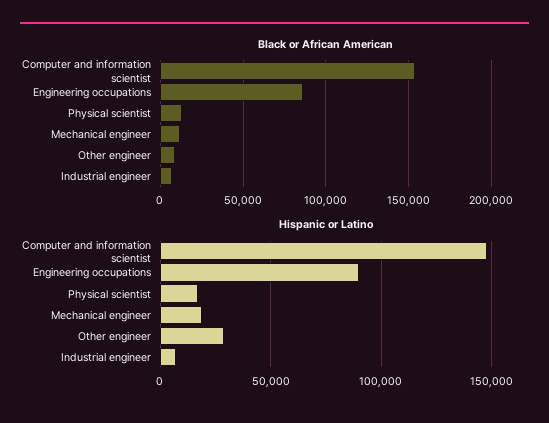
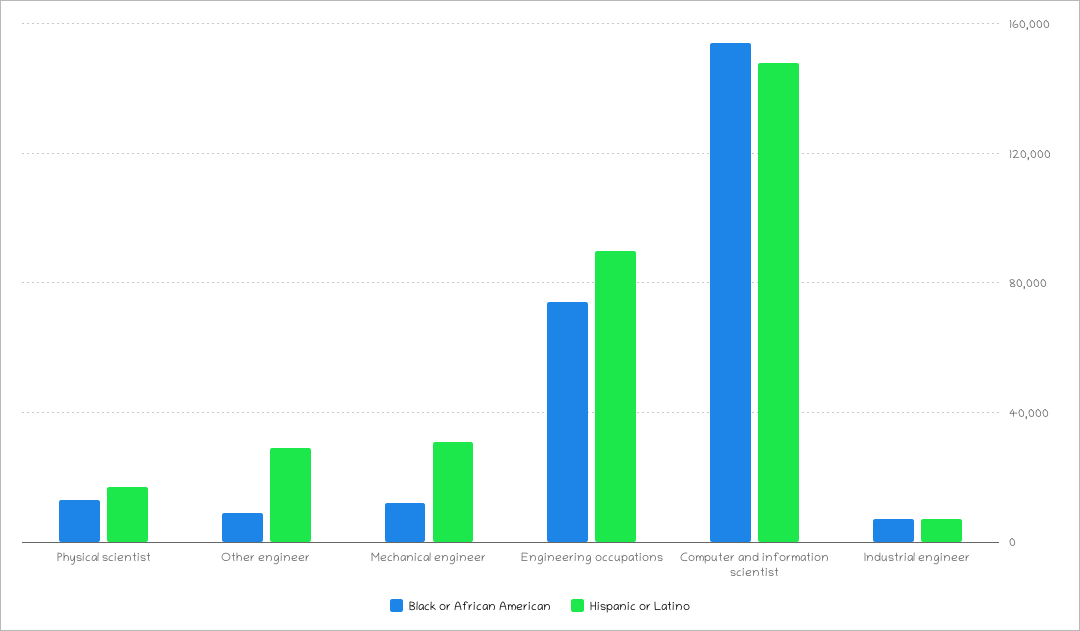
Black or African American, Engineering occupations: 85000 -> 75000
Hispanic or Latino, Mechanical engineer: 20000 -> 30000

